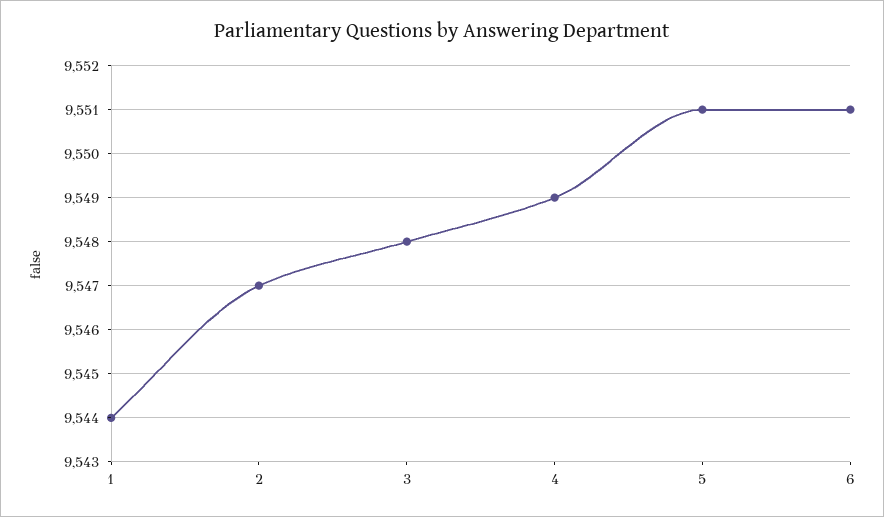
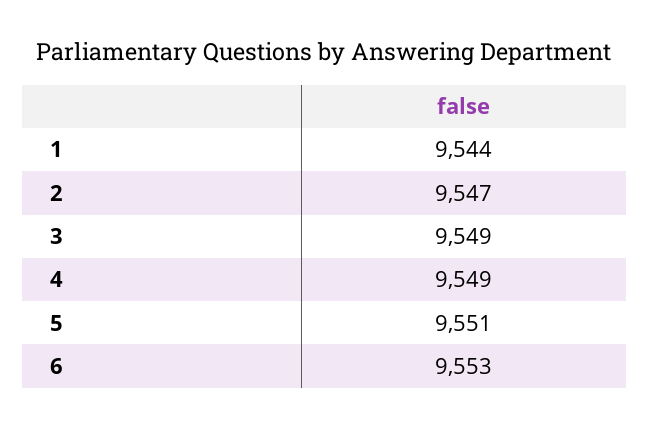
3: 9548 -> 9549
6: 9551 -> 9553

